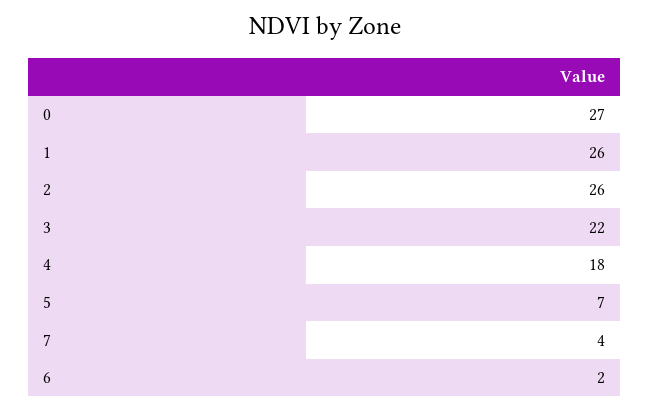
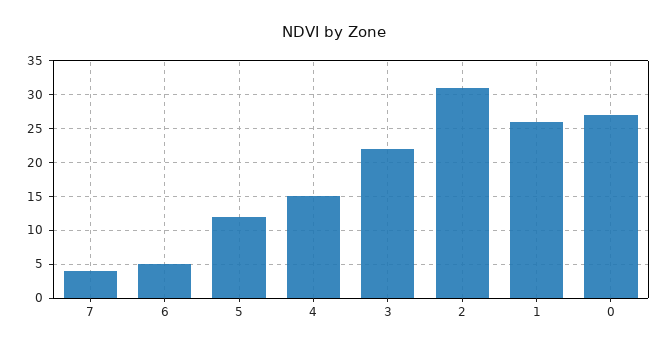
2: 26 -> 31
4: 18 -> 15
5: 7 -> 12
6: 2 -> 5

